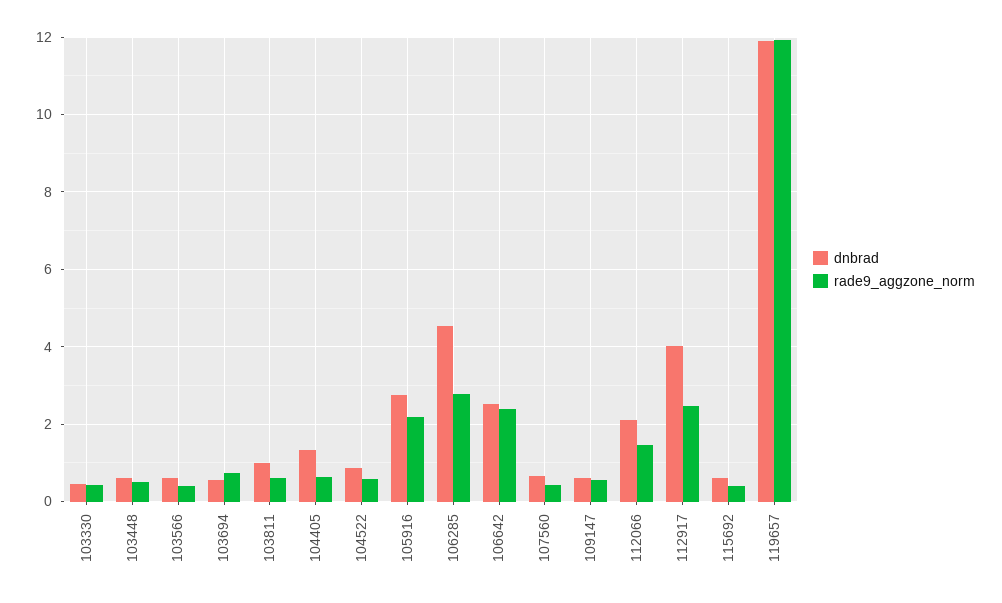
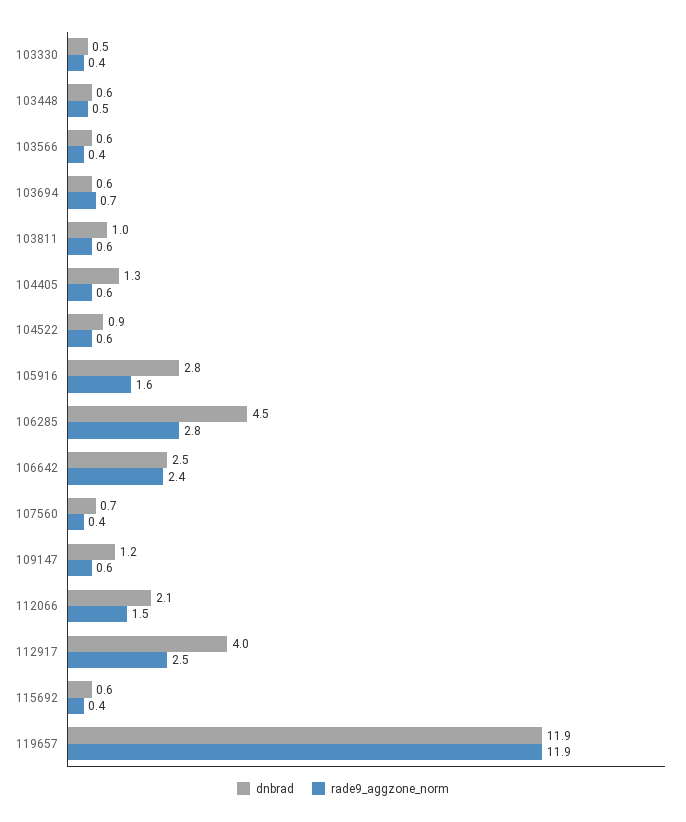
rade9_aggzone_norm, 105916: 2.2 -> 1.6
dnbrad, 109147: 0.6 -> 1.2

